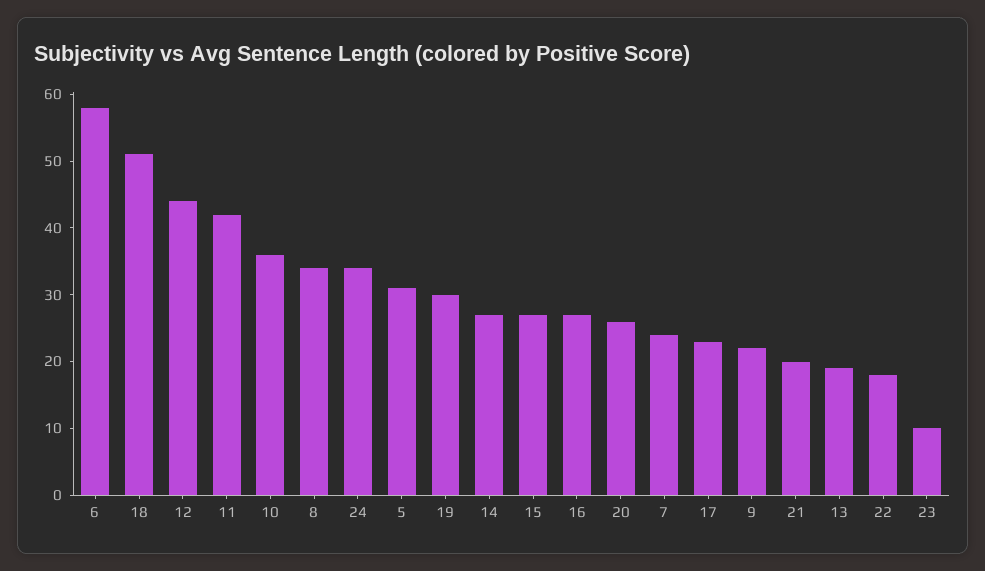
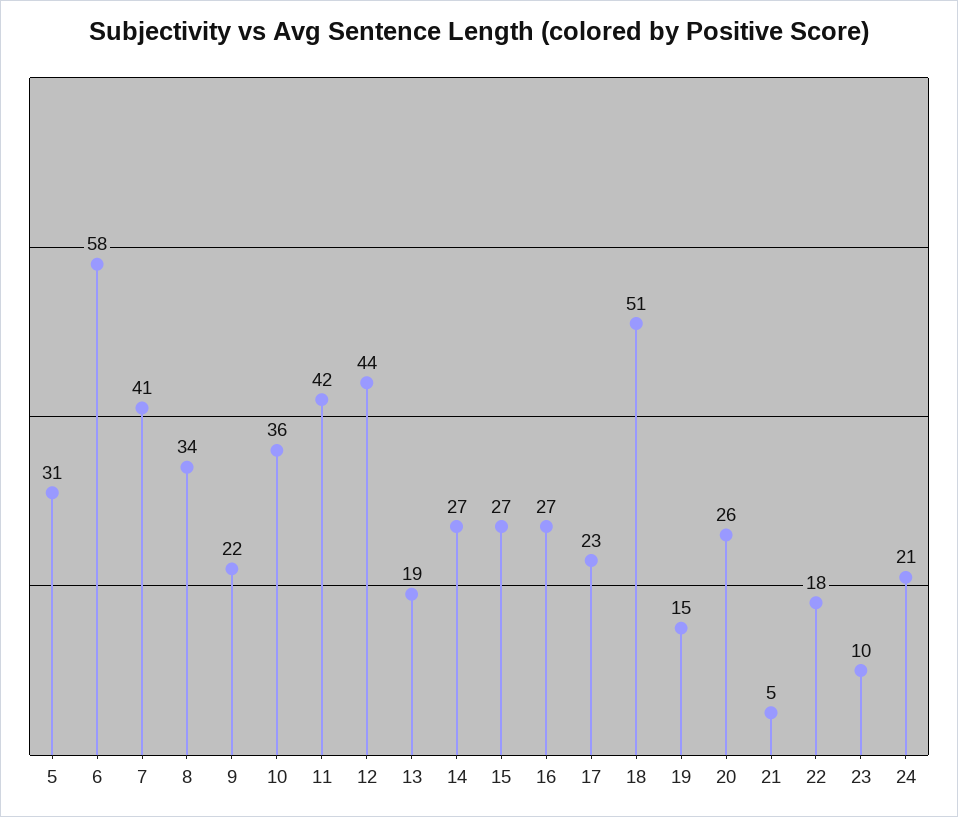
24: 35 -> 21
19: 30 -> 15
7: 25 -> 41
21: 20 -> 5

